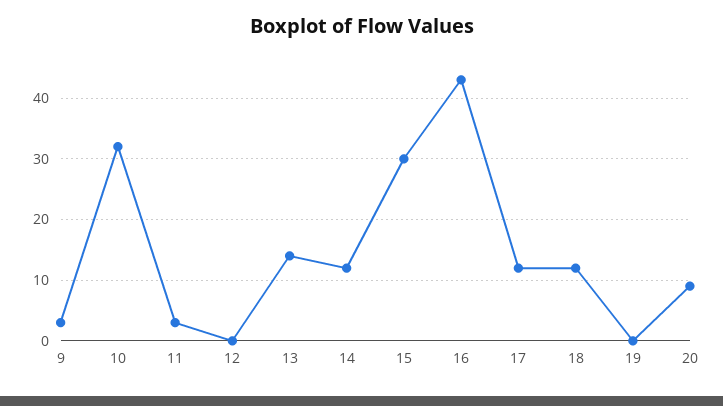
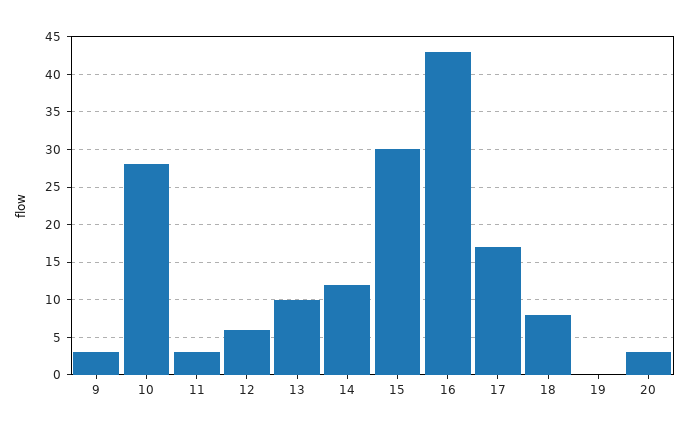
10: 32 -> 28
12: 0 -> 6
13: 14 -> 10
17: 12 -> 17
18: 12 -> 8
20: 9 -> 3

